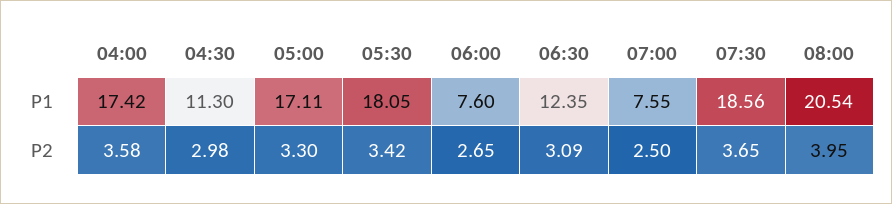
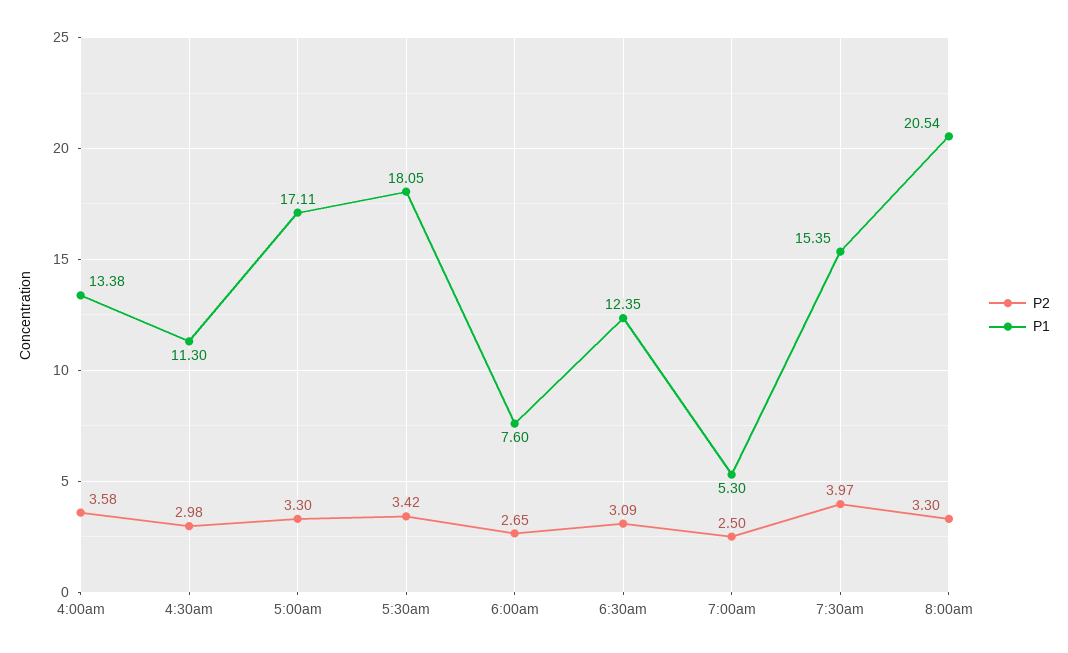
P1, 04:00: 17.42 -> 13.38
P1, 07:00: 7.55 -> 5.3
P1, 07:30: 18.56 -> 15.35
P2, 07:30: 3.65 -> 3.97
P2, 08:00: 3.95 -> 3.3

